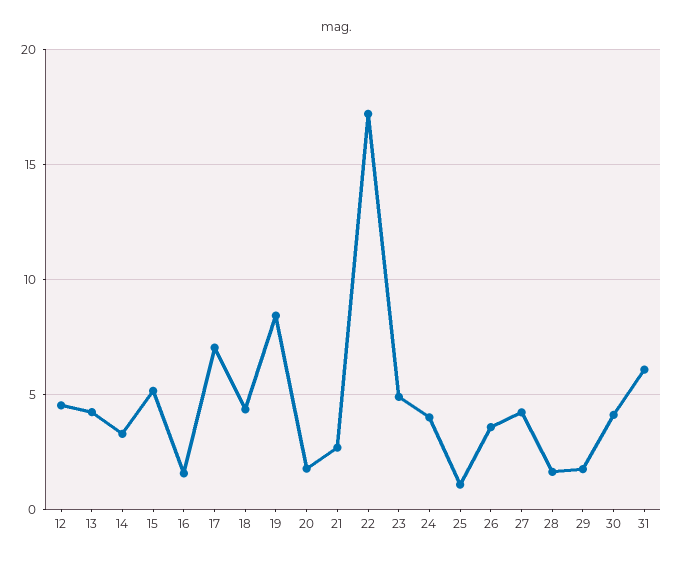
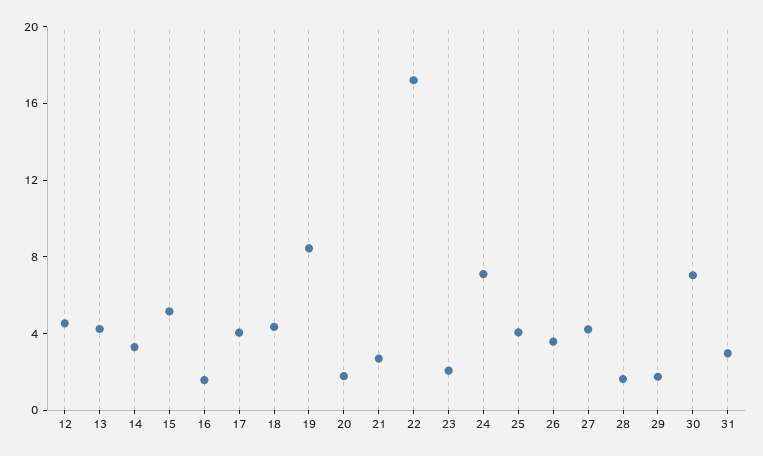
17: 7 -> 4
23: 5 -> 2
24: 4 -> 7
25: 1 -> 4
30: 4 -> 7
31: 6 -> 3

